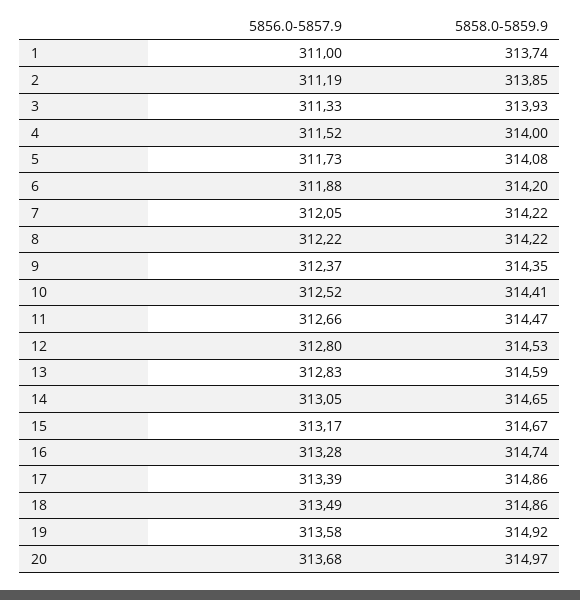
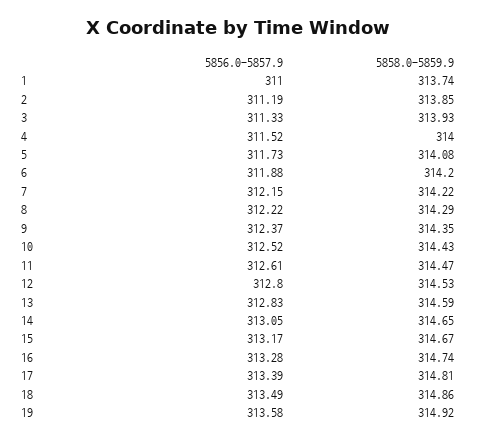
5856.0-5857.9, 7: 312.05 -> 312.15
5858.0-5859.9, 8: 314.22 -> 314.29
5858.0-5859.9, 10: 314.41 -> 314.43
5856.0-5857.9, 11: 312.66 -> 312.61
5858.0-5859.9, 17: 314.86 -> 314.81
5856.0-5857.9, 20: 313.68 -> none
5858.0-5859.9, 20: 314.97 -> none

